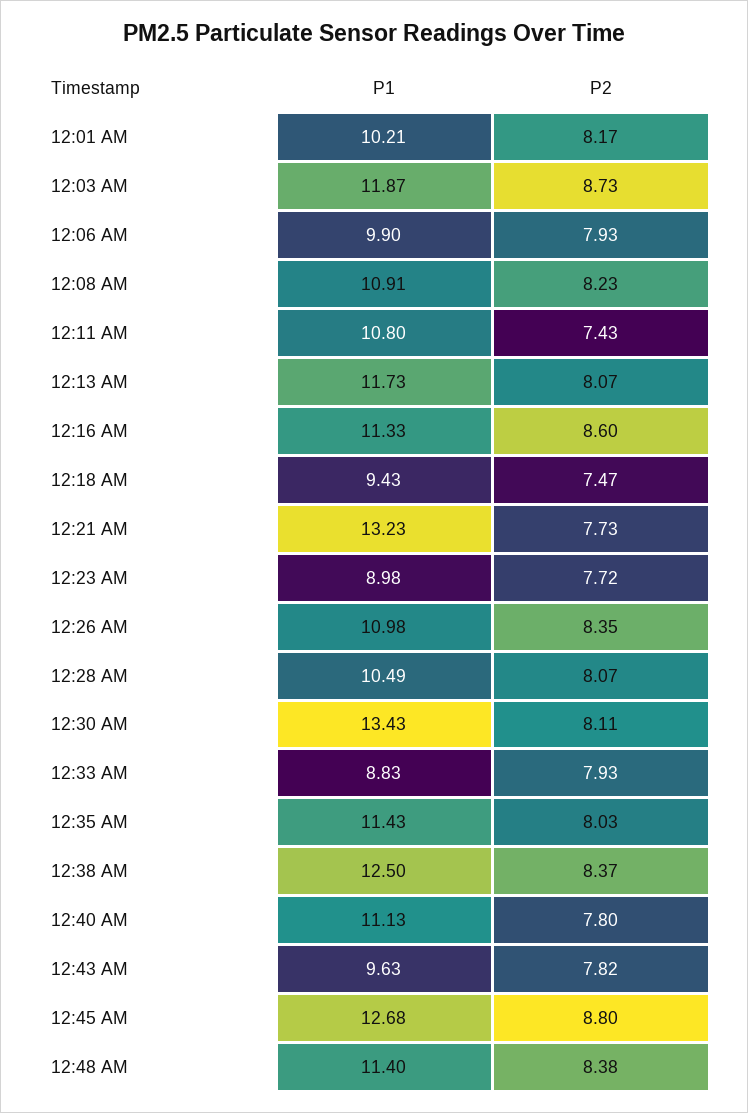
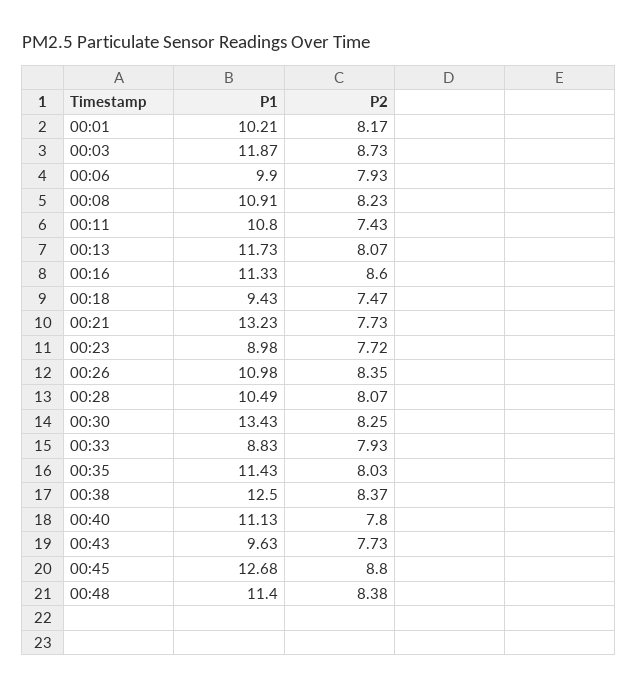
P2, 12:30 AM: 8.11 -> 8.25
P2, 12:43 AM: 7.82 -> 7.73

